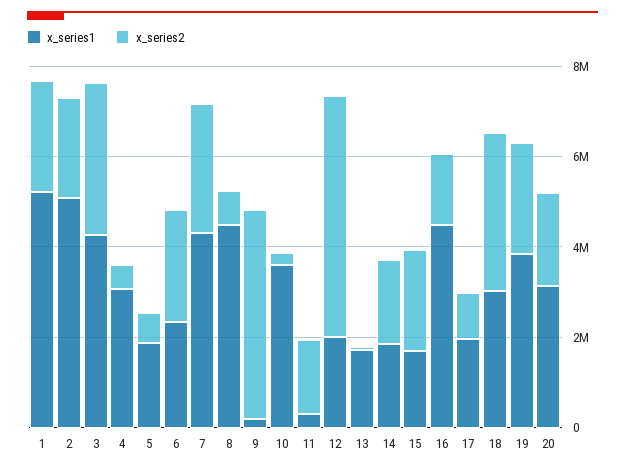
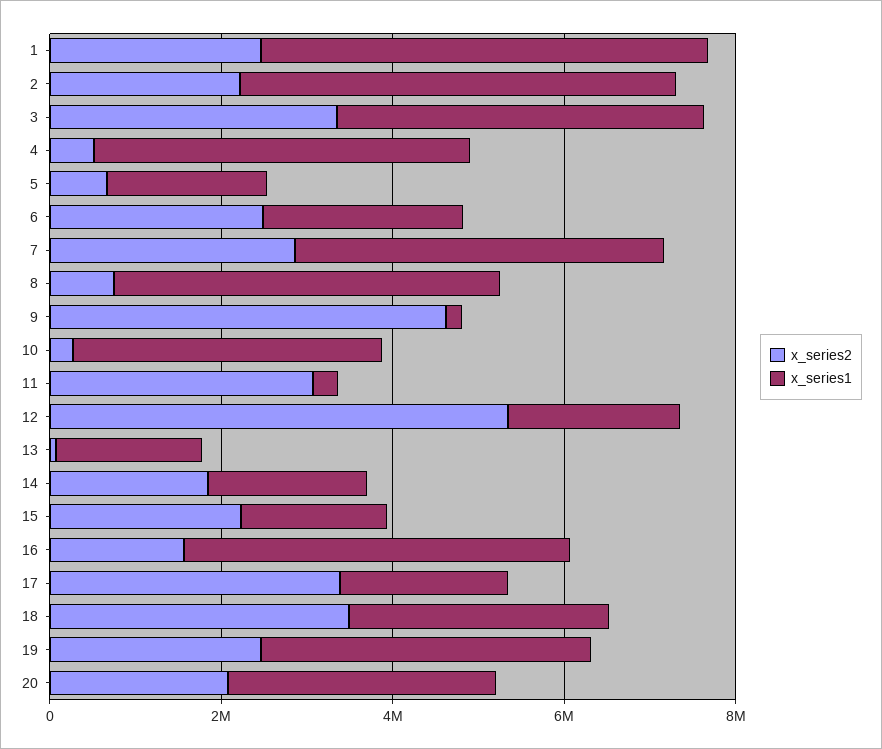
x_series1, 4: 3000000 -> 4500000
x_series2, 11: 1500000 -> 3000000
x_series2, 17: 1000000 -> 3500000

